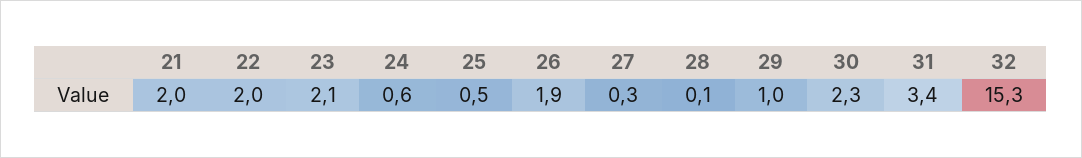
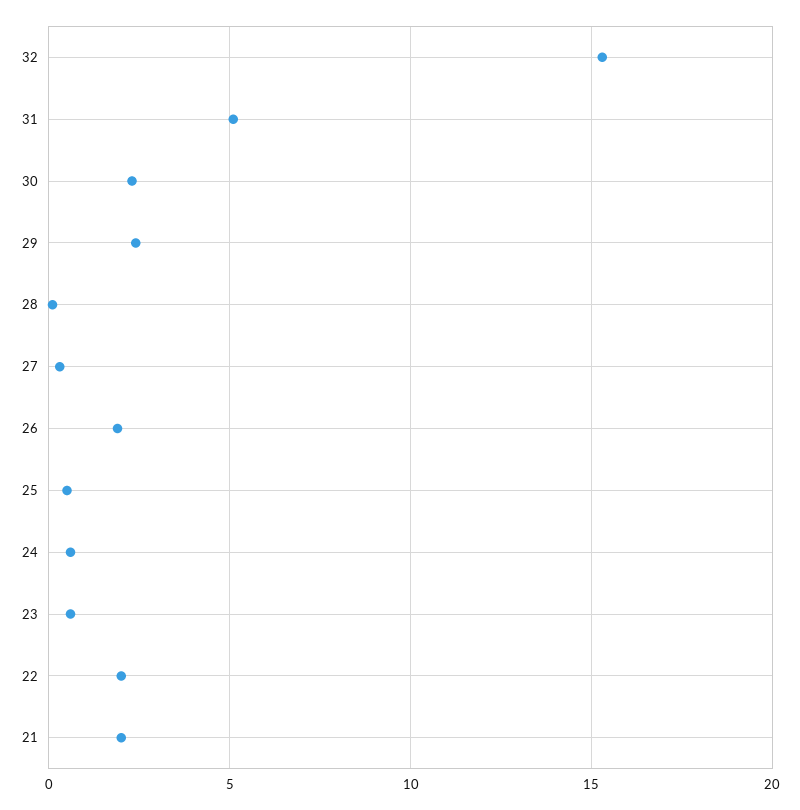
23: 2.1 -> 0.5
29: 1 -> 2.5
31: 3.4 -> 5

